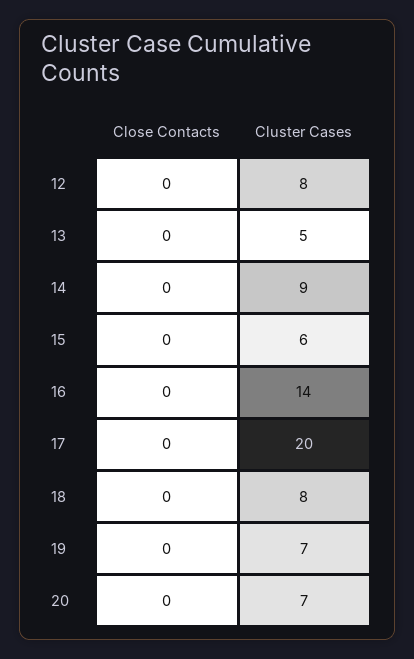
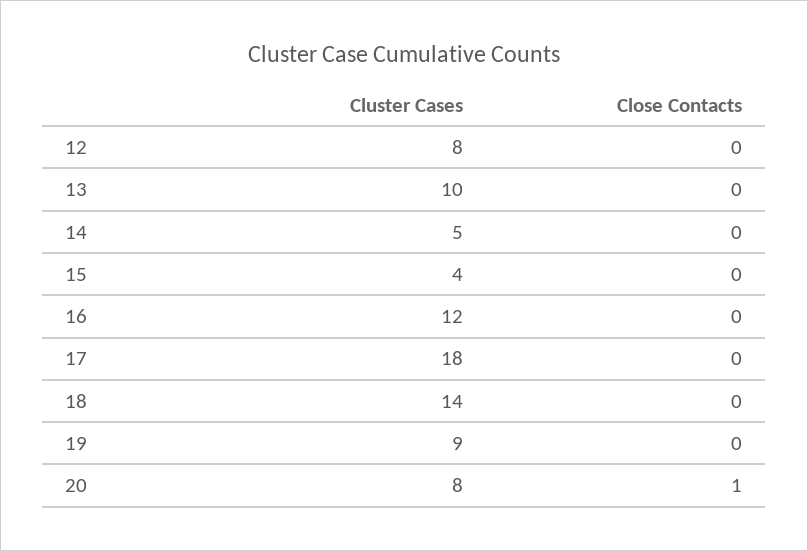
Cluster Cases, 13: 5 -> 10
Cluster Cases, 14: 9 -> 5
Cluster Cases, 15: 6 -> 4
Cluster Cases, 16: 14 -> 12
Cluster Cases, 17: 20 -> 18
Cluster Cases, 18: 8 -> 14
Cluster Cases, 19: 7 -> 9
Close Contacts, 20: 0 -> 1
Cluster Cases, 20: 7 -> 8

